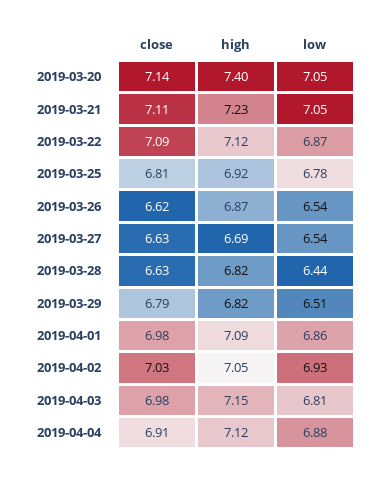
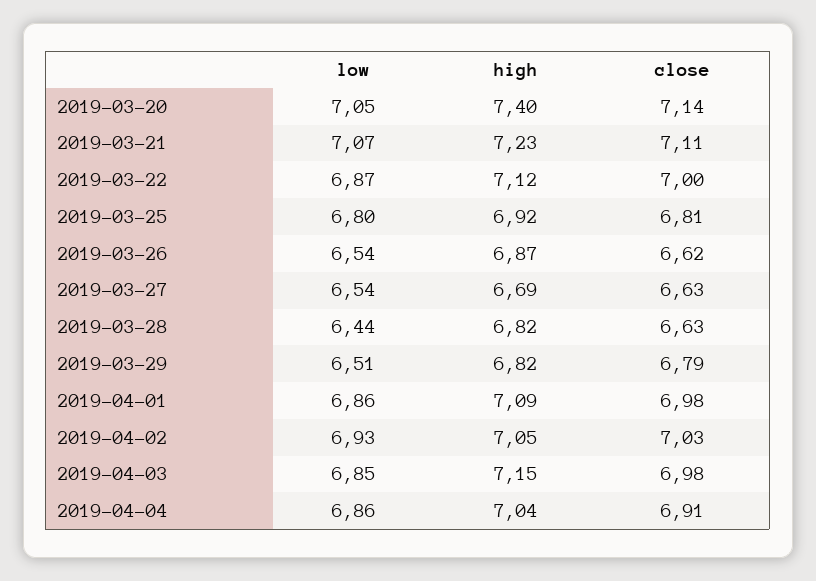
low, 2019-03-21: 7.05 -> 7.07
close, 2019-03-22: 7.09 -> 7
low, 2019-03-25: 6.78 -> 6.8
low, 2019-04-03: 6.81 -> 6.85
high, 2019-04-04: 7.12 -> 7.04
low, 2019-04-04: 6.88 -> 6.86

